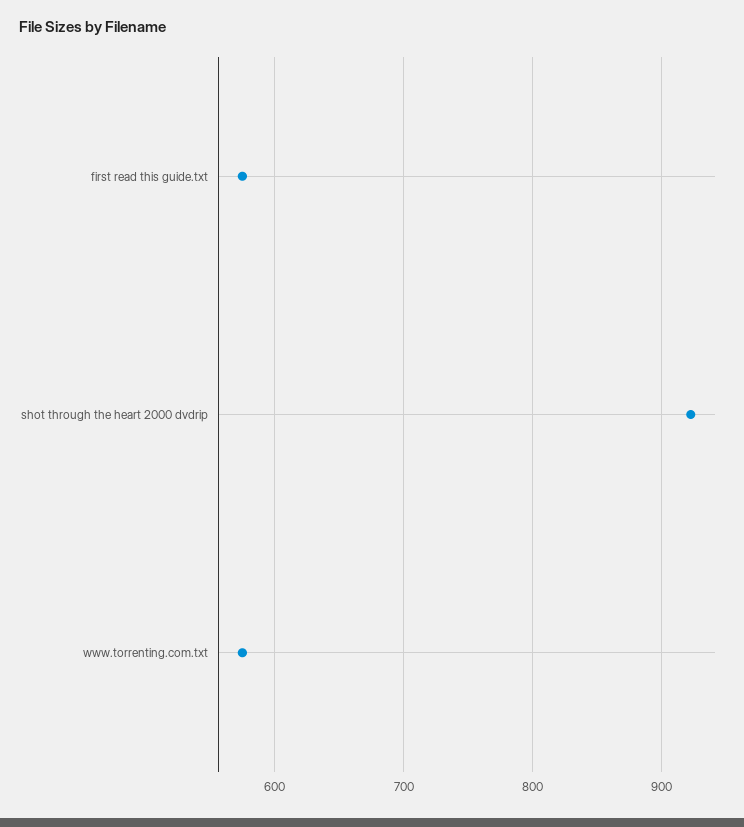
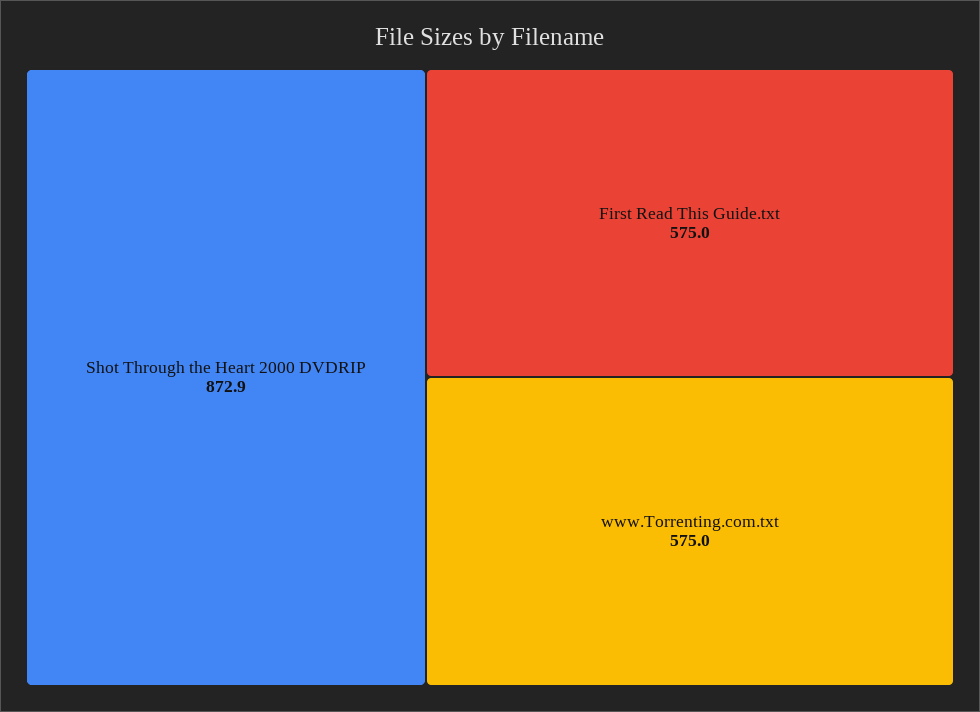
shot through the heart 2000 dvdrip: 920 -> 872.9

